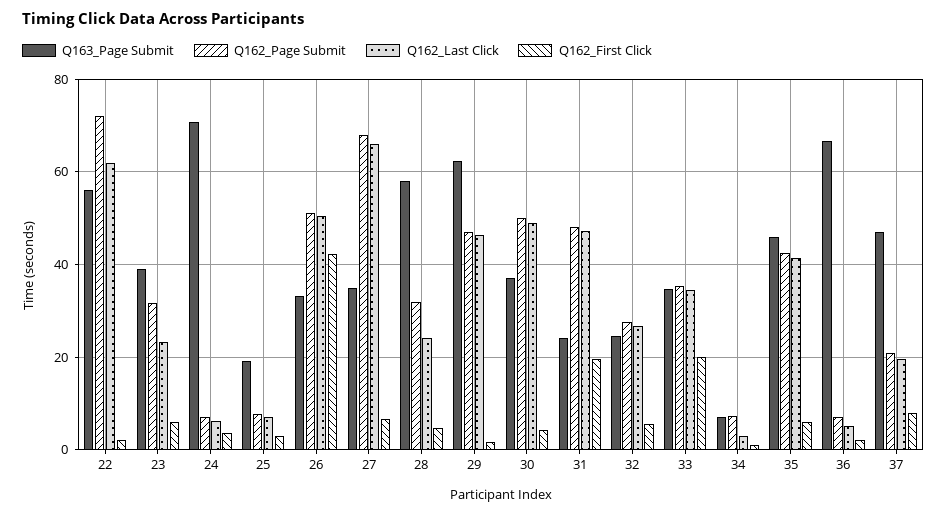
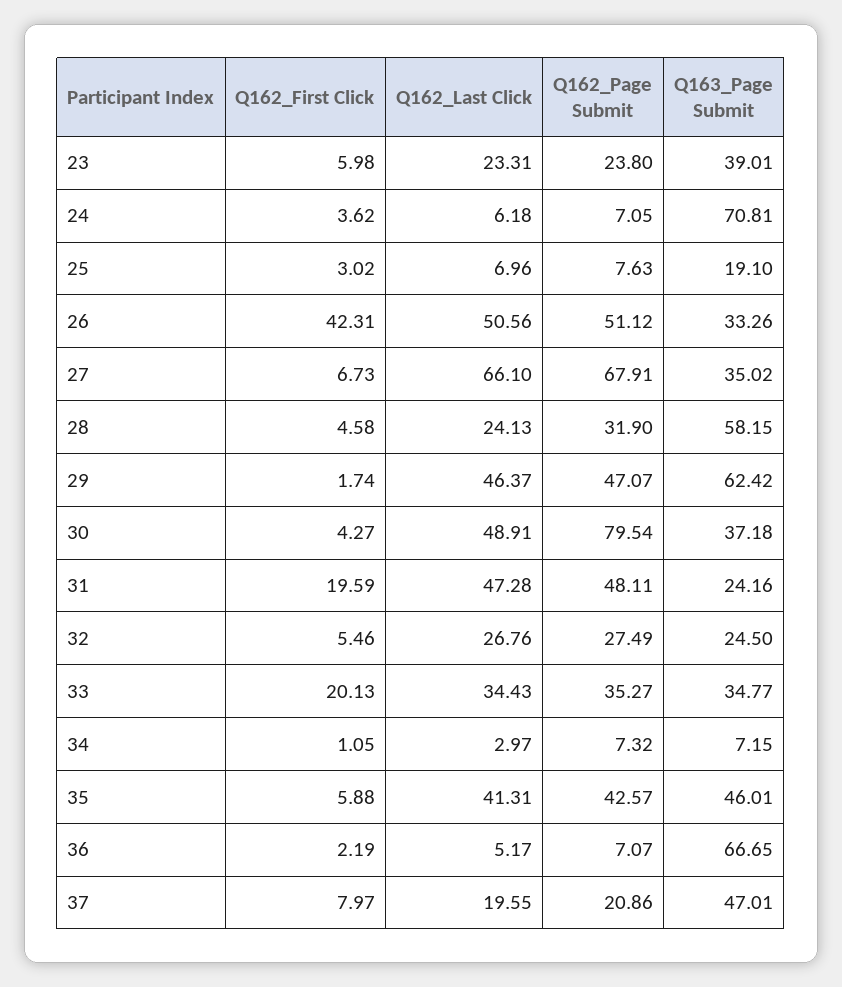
Q163_Page Submit, 22: 56 -> none
Q162_Page Submit, 22: 72 -> none
Q162_Last Click, 22: 62 -> none
Q162_First Click, 22: 2 -> none
Q162_Page Submit, 23: 32 -> 23.8
Q162_Page Submit, 30: 50 -> 79.54

